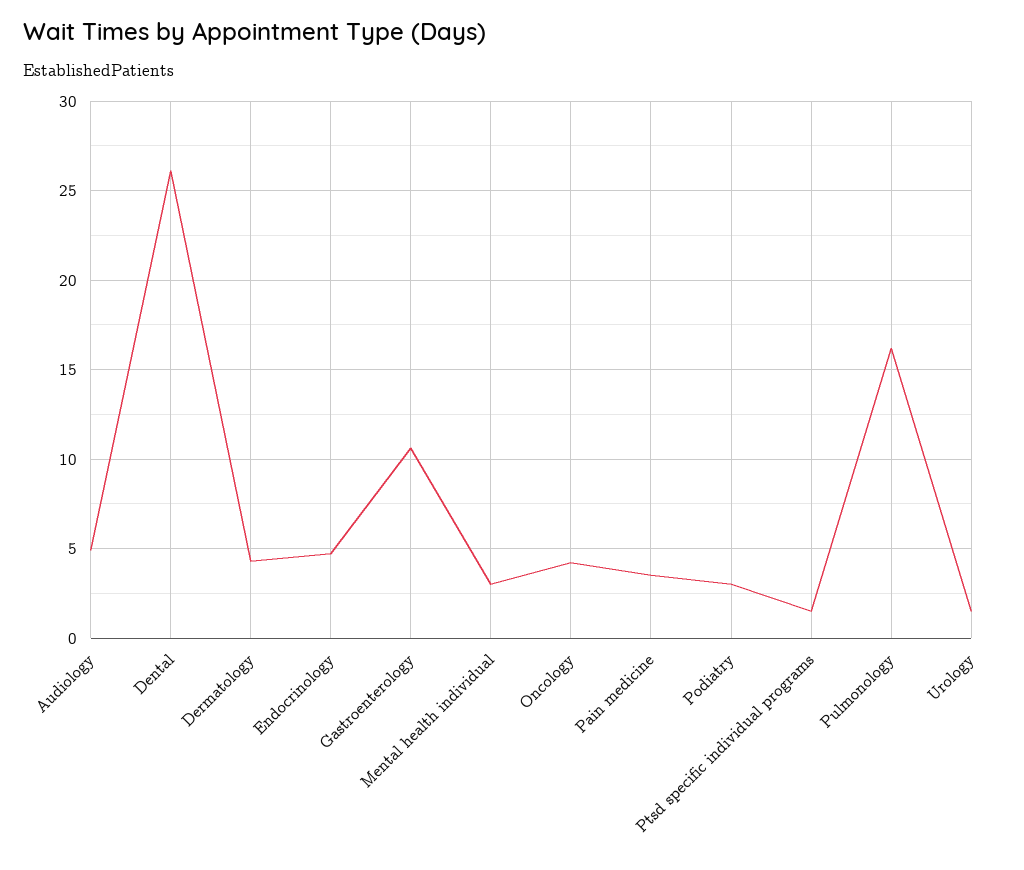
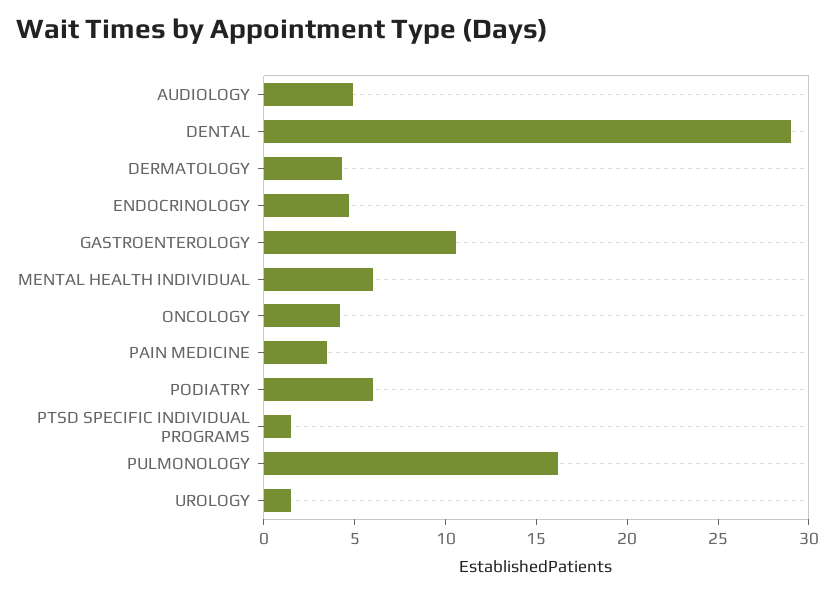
Dental: 26 -> 29
Mental health individual: 3 -> 6
Podiatry: 3 -> 6

